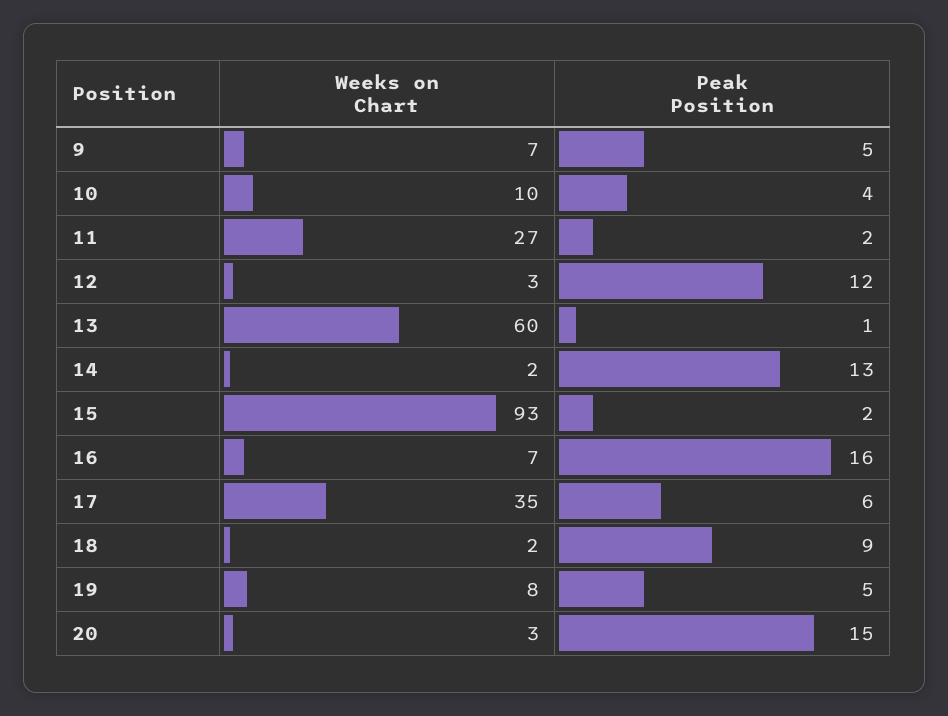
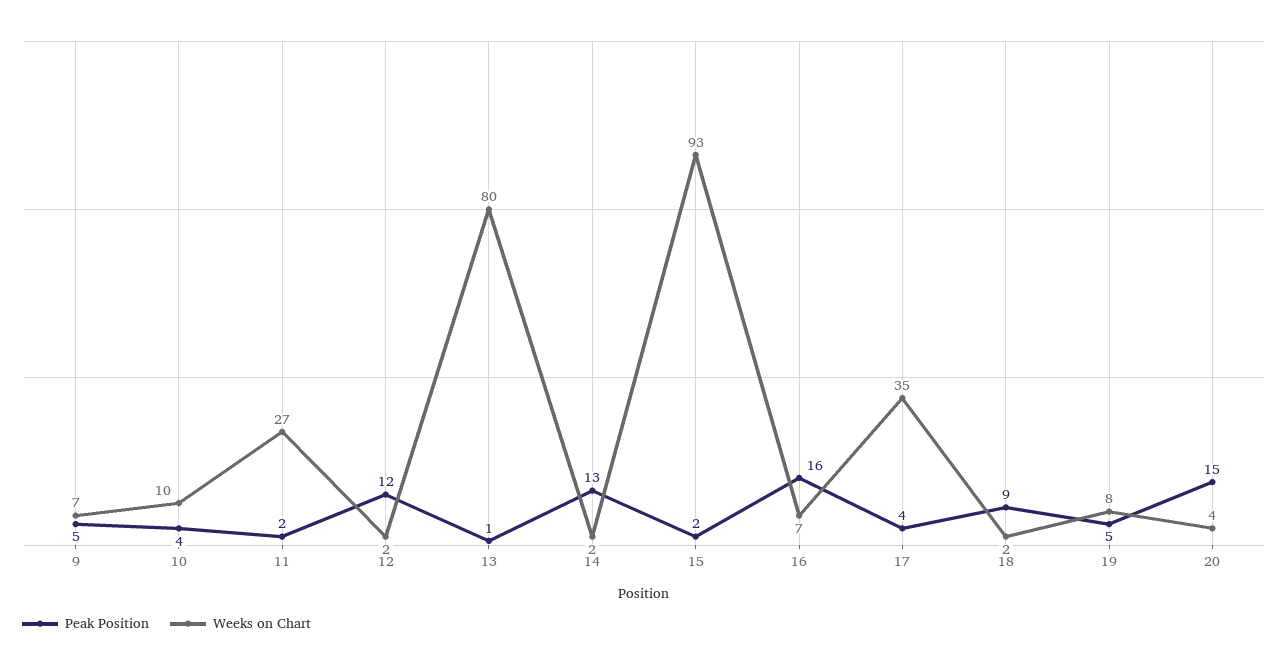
Weeks on Chart, 12: 3 -> 2
Weeks on Chart, 13: 60 -> 80
Peak Position, 17: 6 -> 4
Weeks on Chart, 20: 3 -> 4

